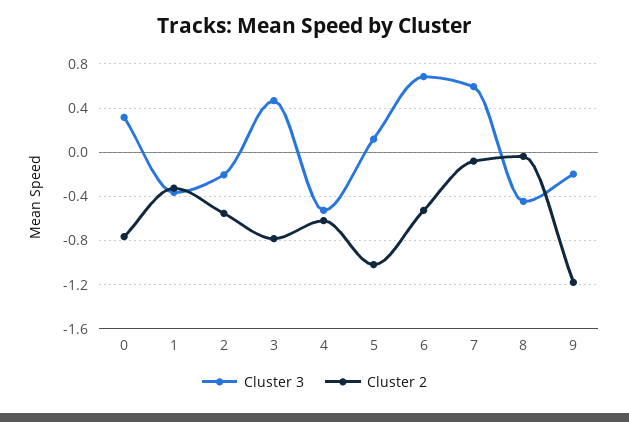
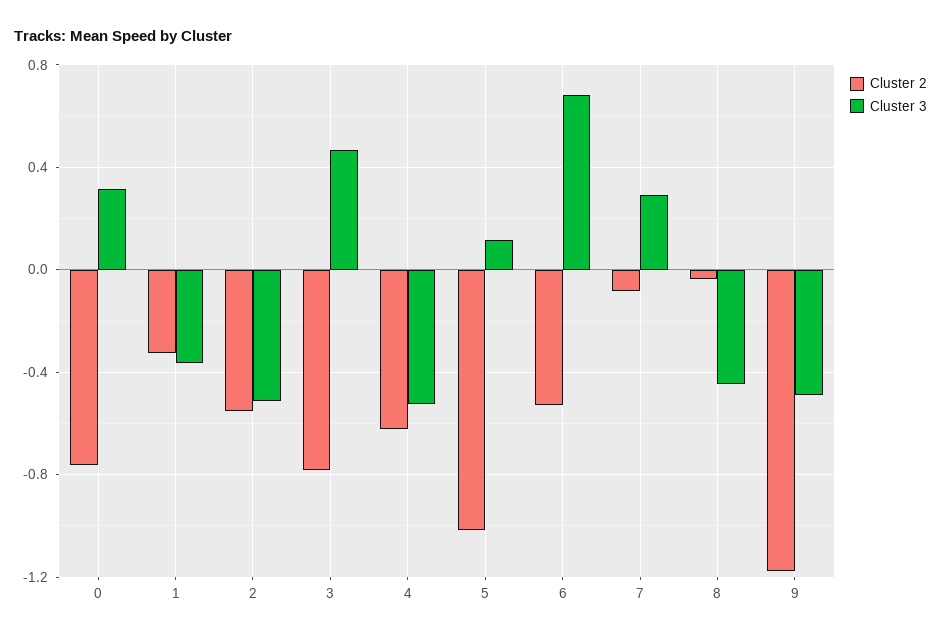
Cluster 3, 2: -0.2 -> -0.5
Cluster 3, 7: 0.6 -> 0.3
Cluster 3, 9: -0.2 -> -0.5

